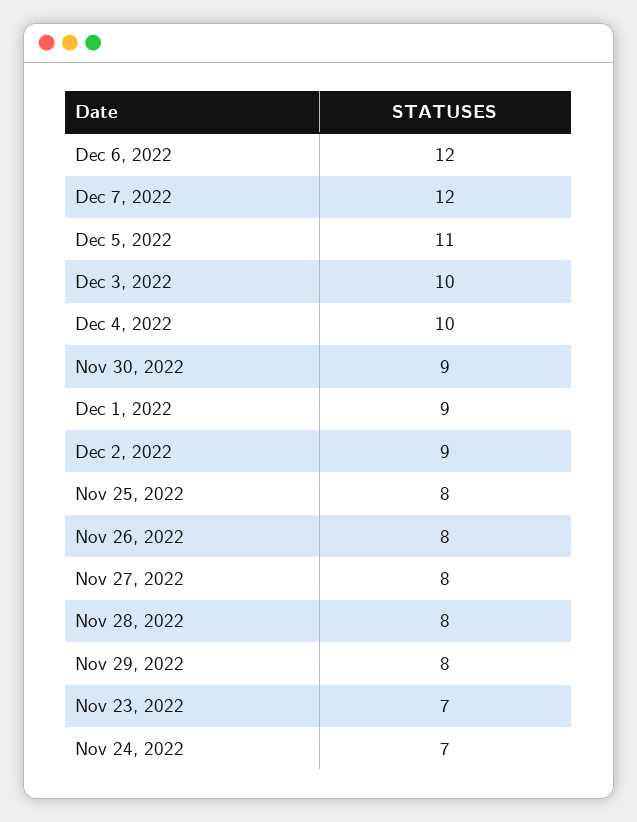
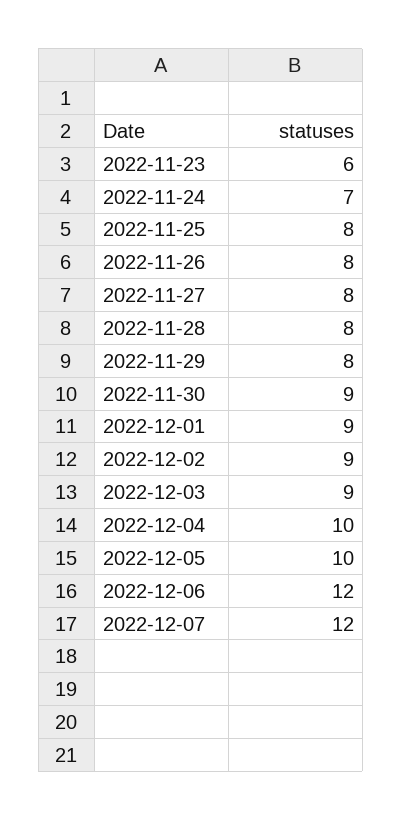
Dec 5, 2022: 11 -> 10
Dec 3, 2022: 10 -> 9
Nov 23, 2022: 7 -> 6

